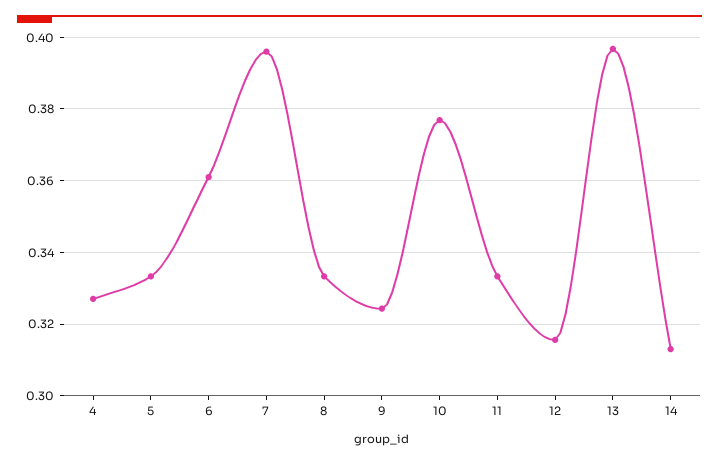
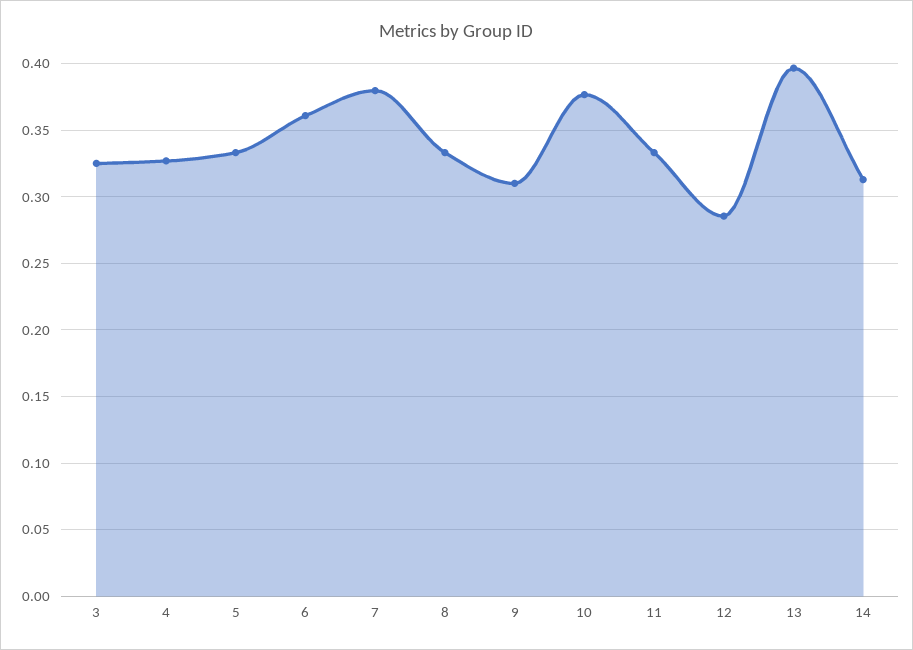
7: 0.396 -> 0.38
9: 0.324 -> 0.31
12: 0.316 -> 0.285
3: none -> 0.325

